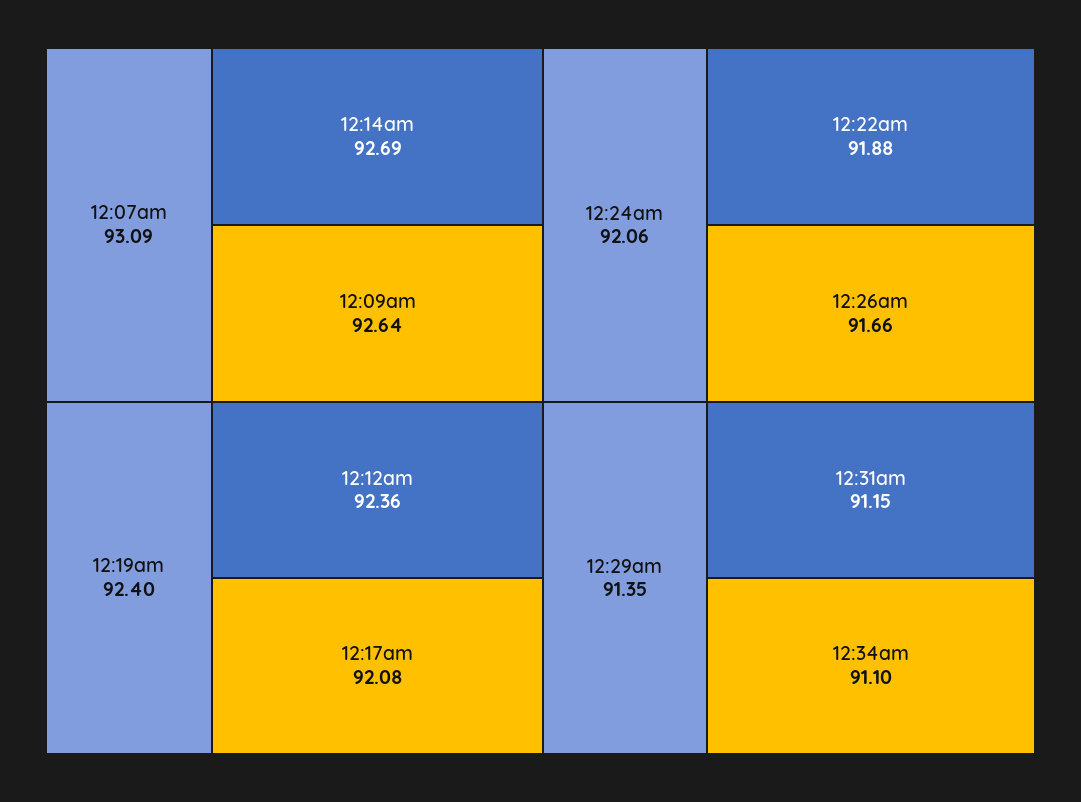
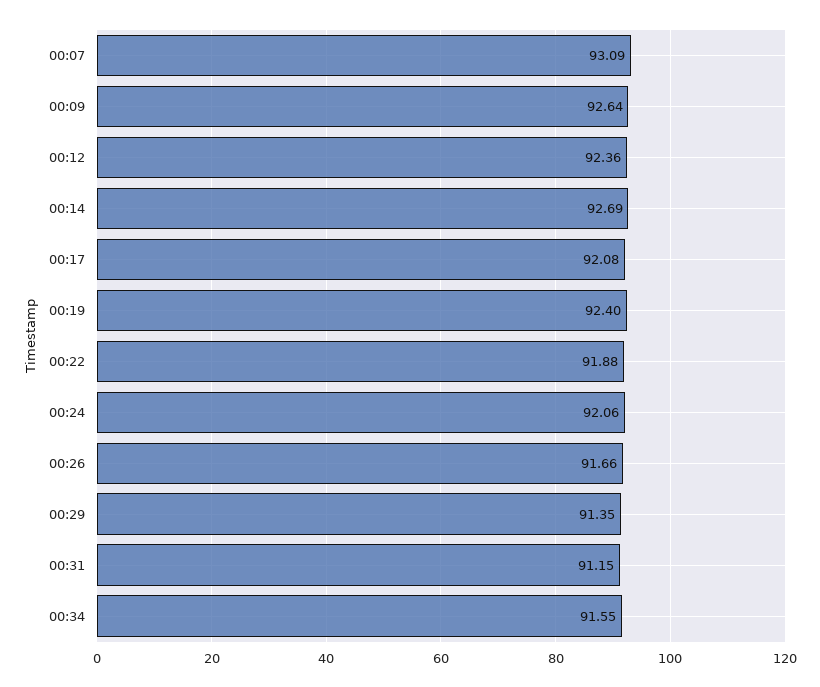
12:34am: 91.1 -> 91.55

